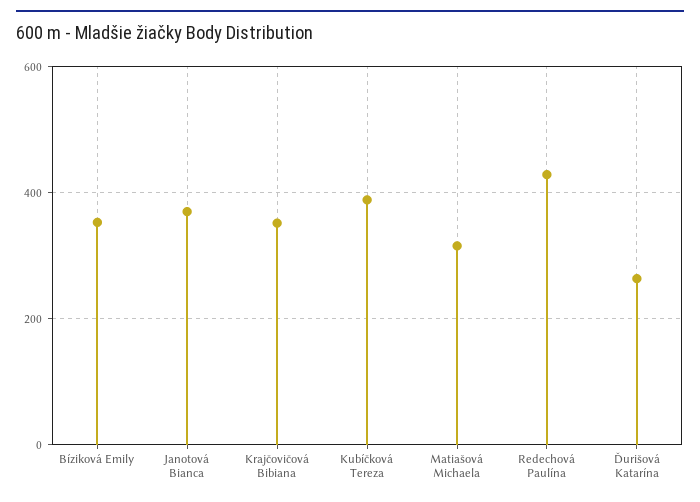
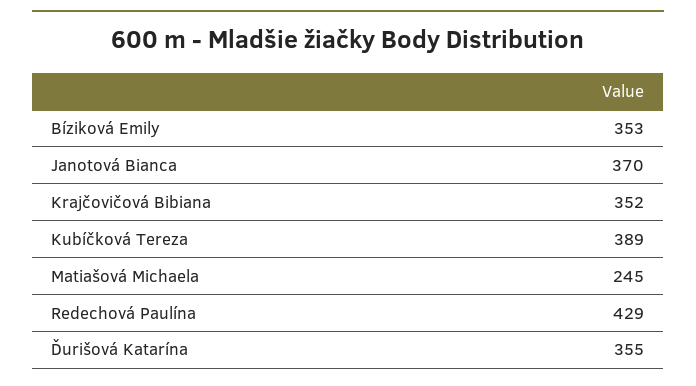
Matiašová Michaela: 320 -> 245
Ďurišová Katarína: 260 -> 355

